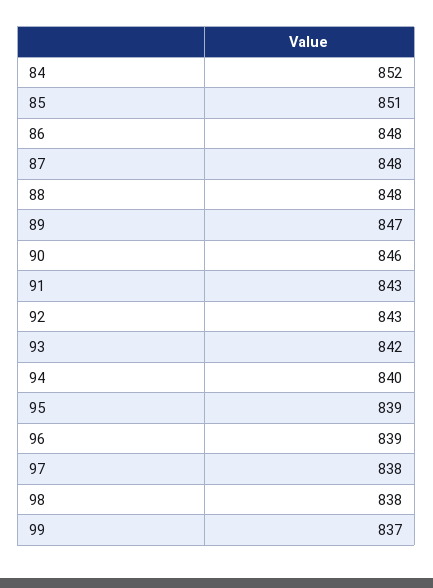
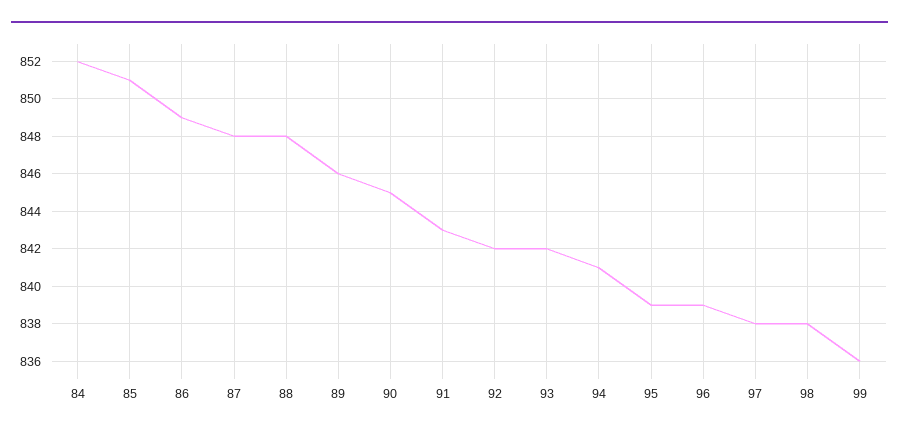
86: 848 -> 849
89: 847 -> 846
90: 846 -> 845
92: 843 -> 842
94: 840 -> 841
99: 837 -> 836

